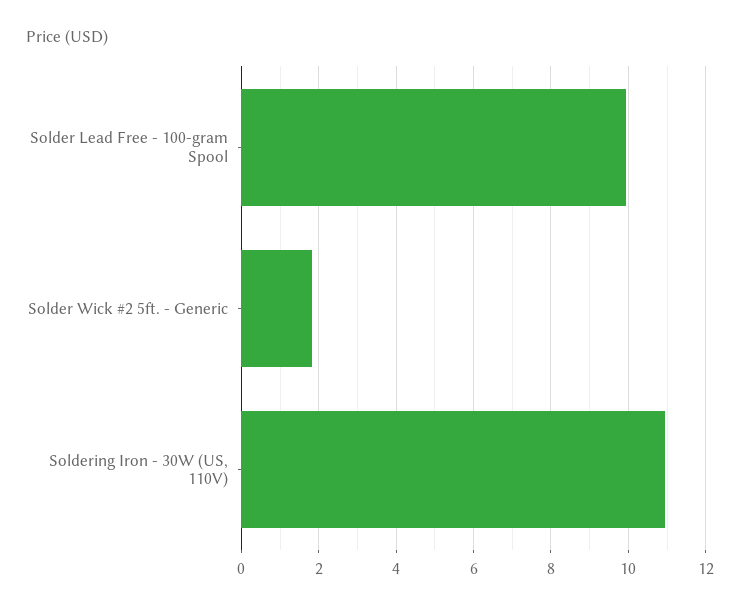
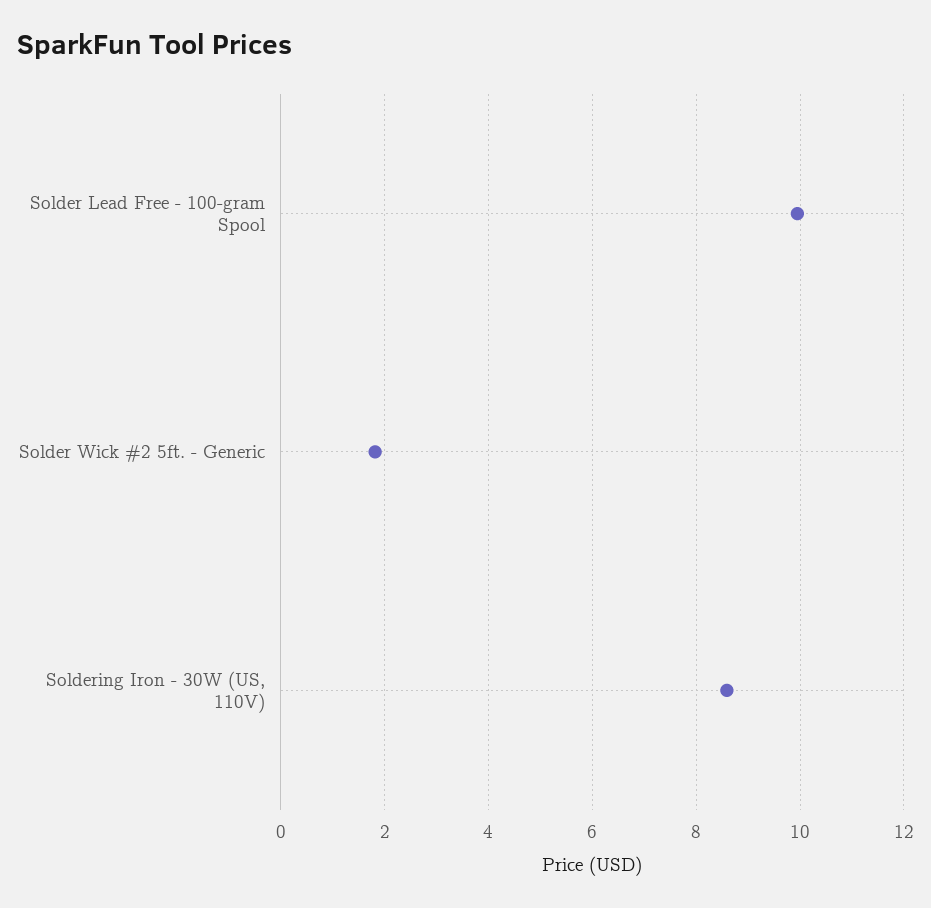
Soldering Iron - 30W (US, 110V): 11 -> 8.6

